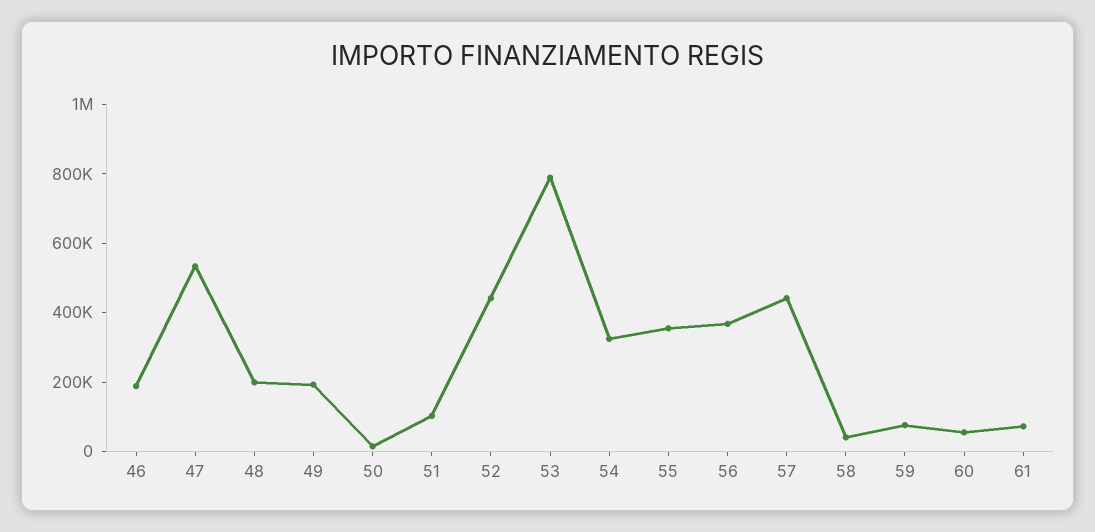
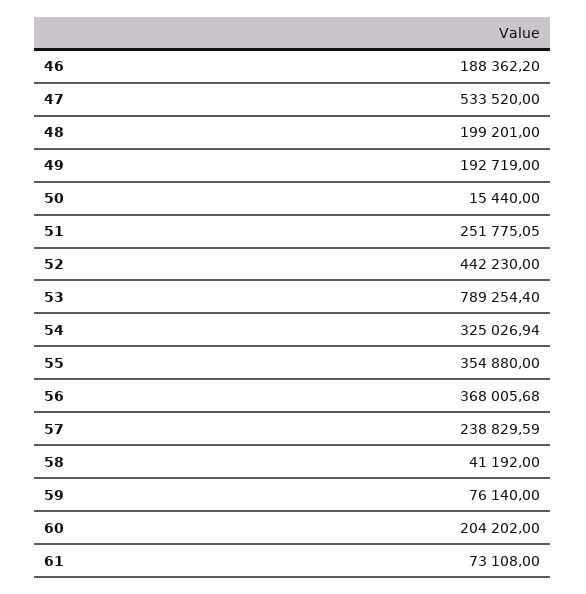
51: 100000 -> 251775.05
57: 450000 -> 238829.59
60: 50000 -> 204202

